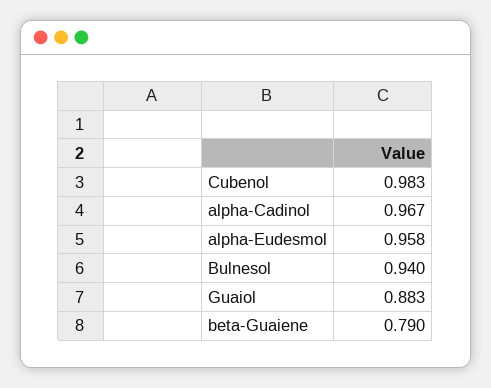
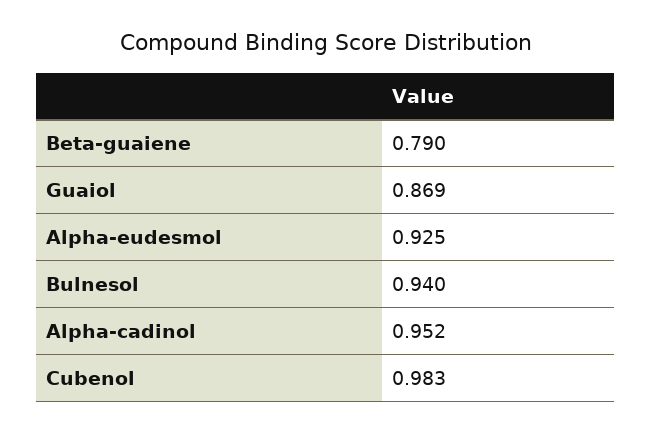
alpha-Cadinol: 0.967 -> 0.952
alpha-Eudesmol: 0.958 -> 0.925
Guaiol: 0.883 -> 0.869

